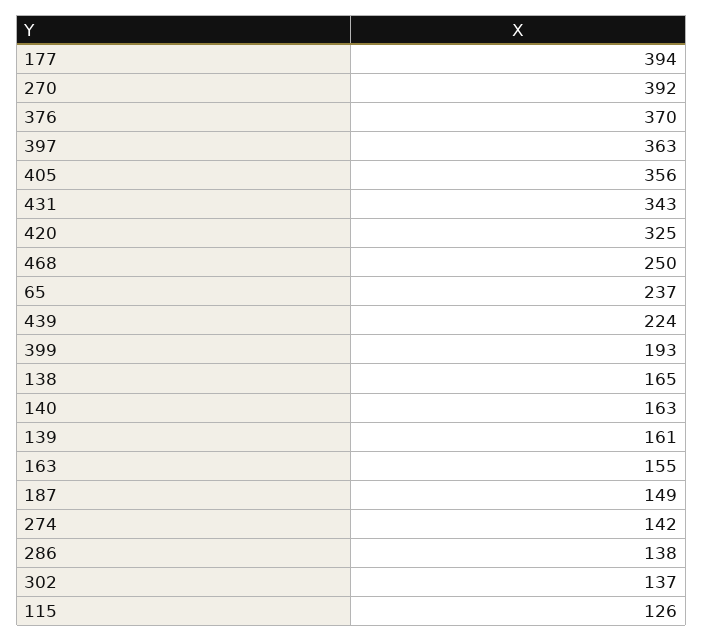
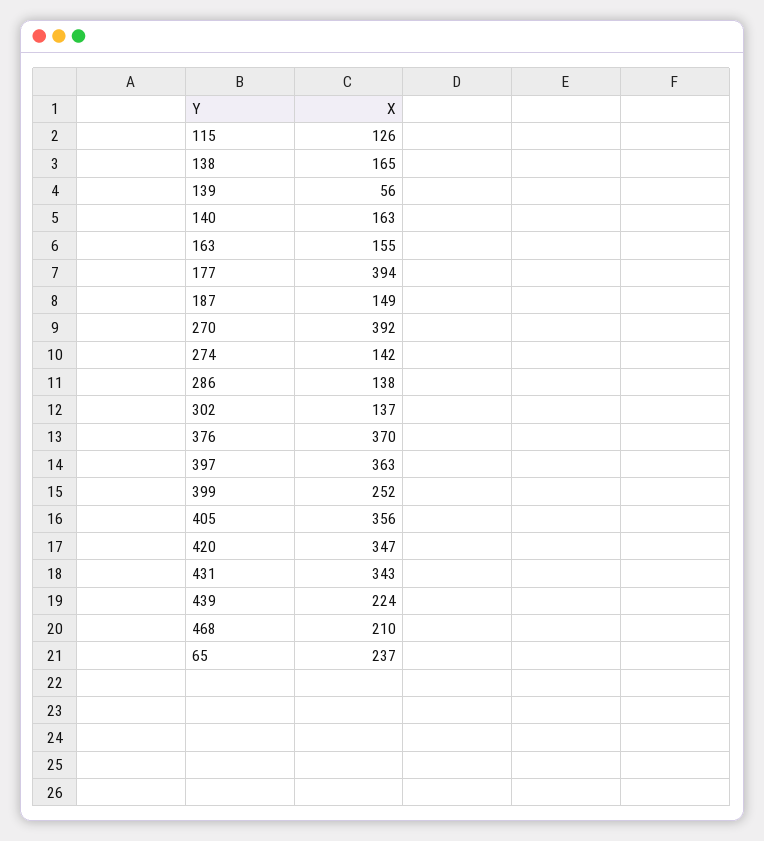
420: 325 -> 347
468: 250 -> 210
399: 193 -> 252
139: 161 -> 56

